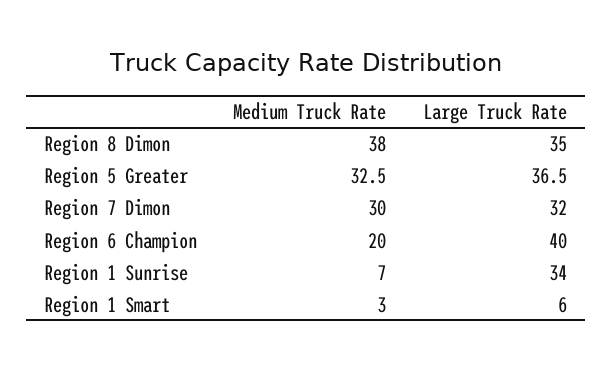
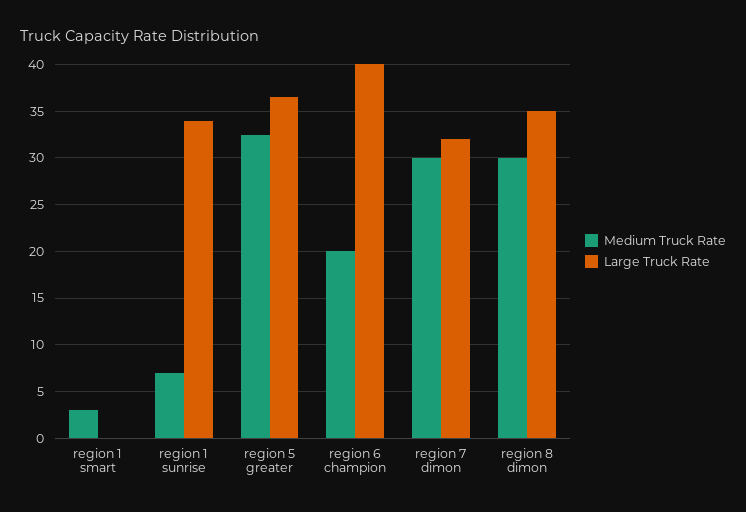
Medium Truck Rate, Region 8 Dimon: 38 -> 30
Large Truck Rate, Region 1 Smart: 6 -> 0

